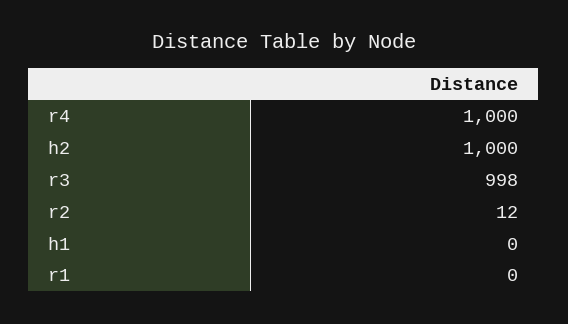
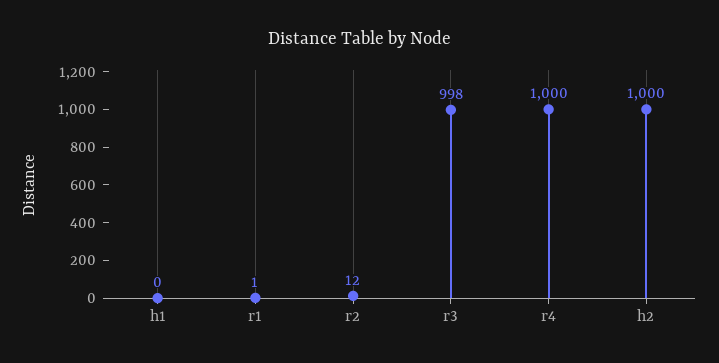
r1: 0 -> 1

